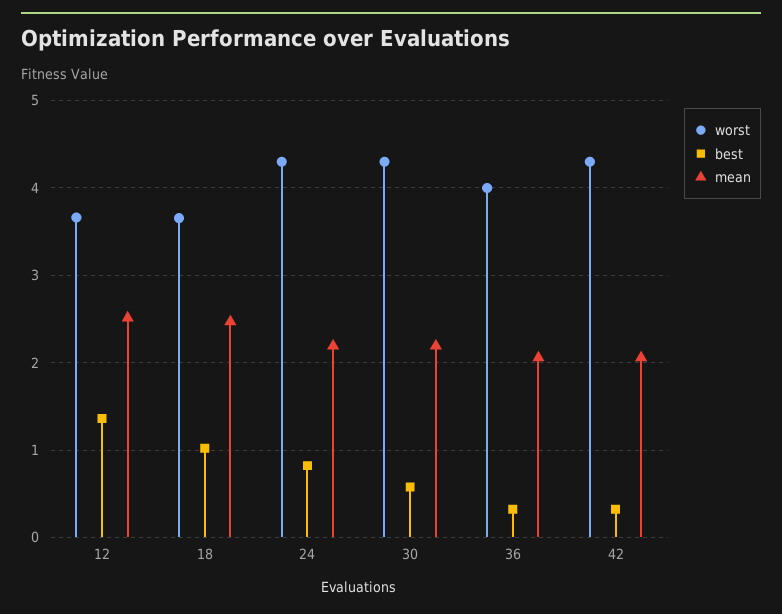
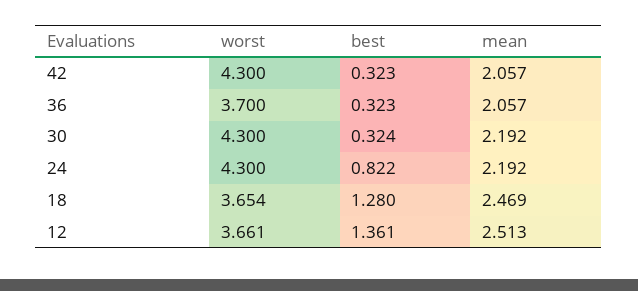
best, 18: 1 -> 1.28
best, 30: 0.6 -> 0.324
worst, 36: 4 -> 3.7

